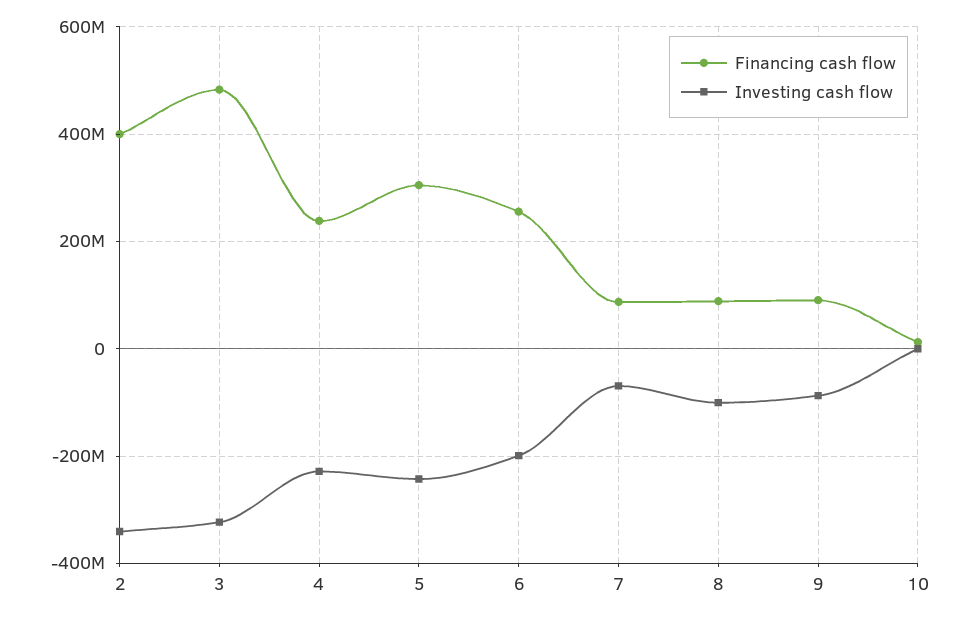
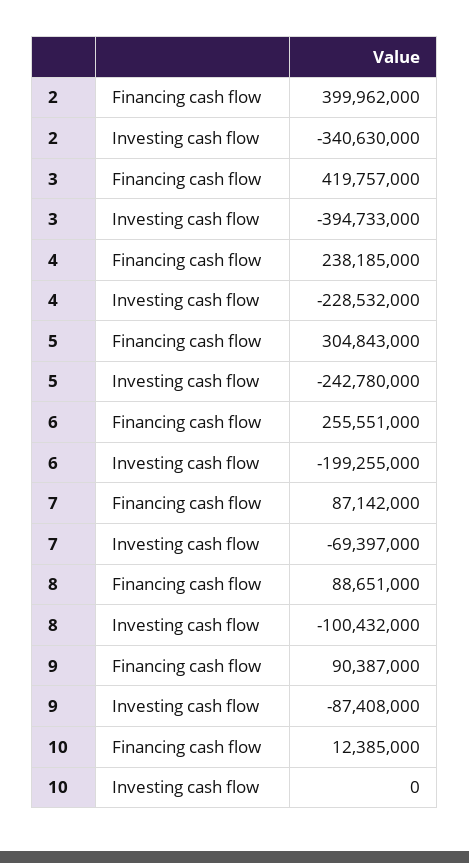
Financing cash flow, 3: 480000000 -> 419757000
Investing cash flow, 3: -320000000 -> -394733000

